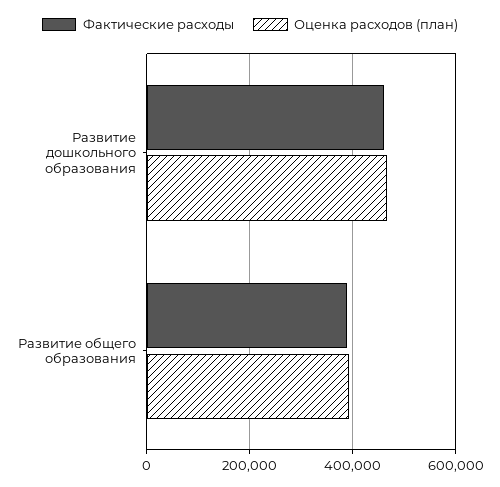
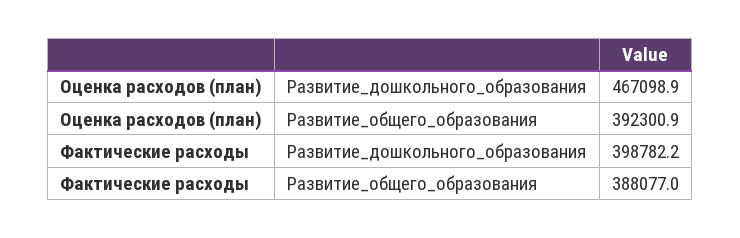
Фактические расходы, Развитие дошкольного образования: 460000 -> 398782.2

